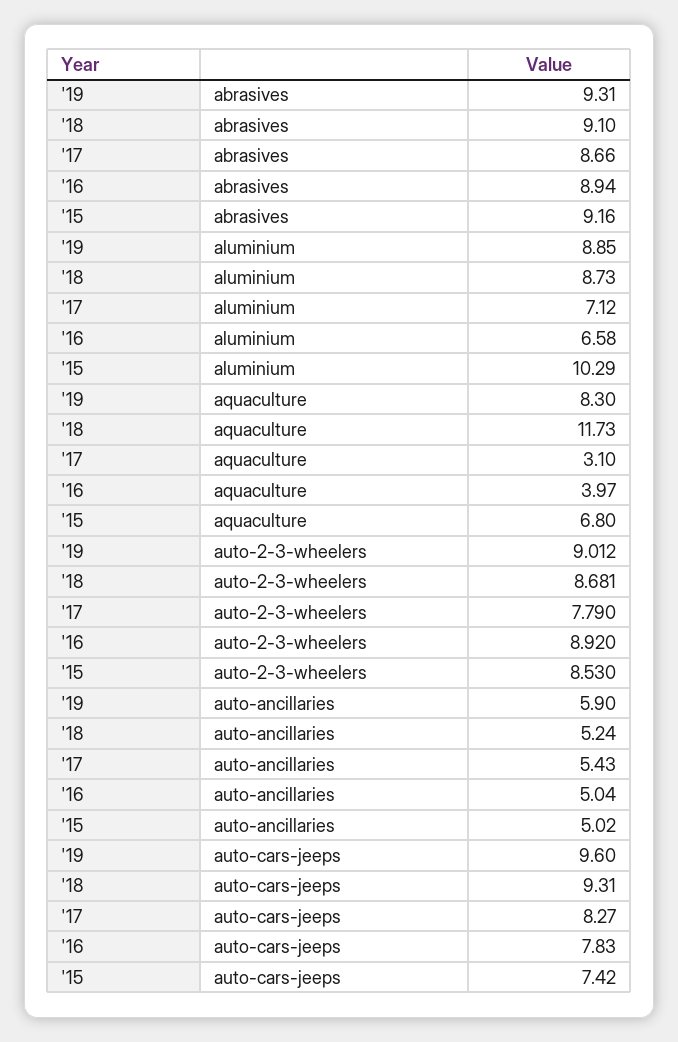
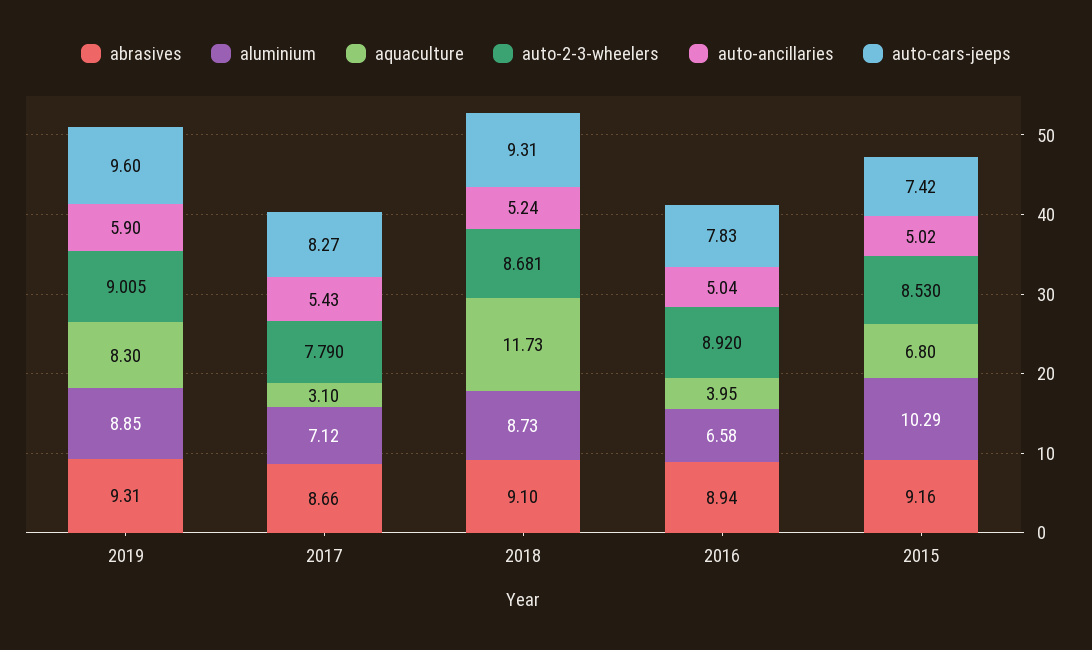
aquaculture, '16: 3.97 -> 3.95
auto-2-3-wheelers, '19: 9.012 -> 9.005

